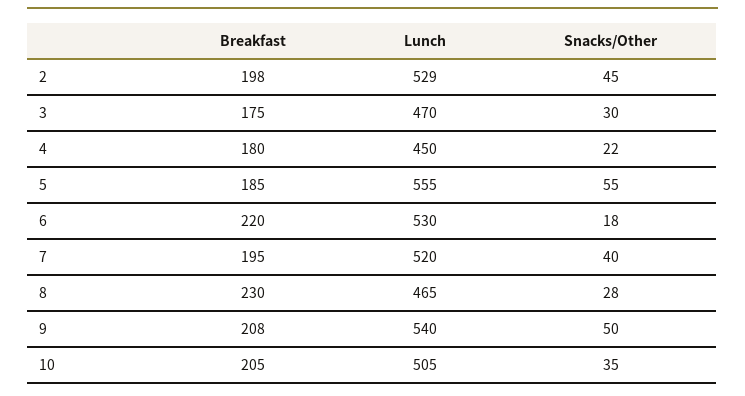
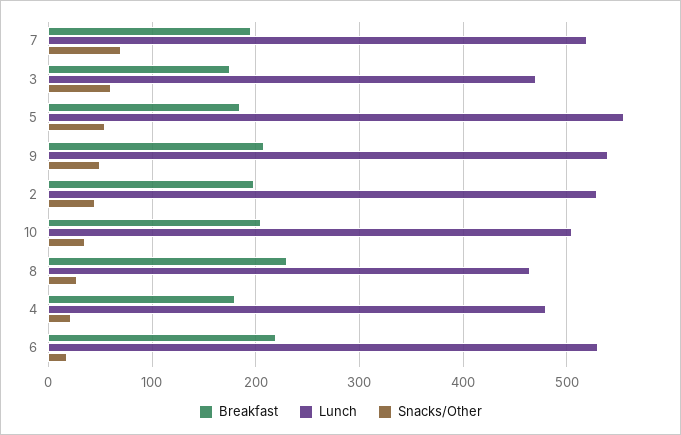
Snacks/Other, 3: 30 -> 60
Lunch, 4: 450 -> 480
Snacks/Other, 7: 40 -> 70

